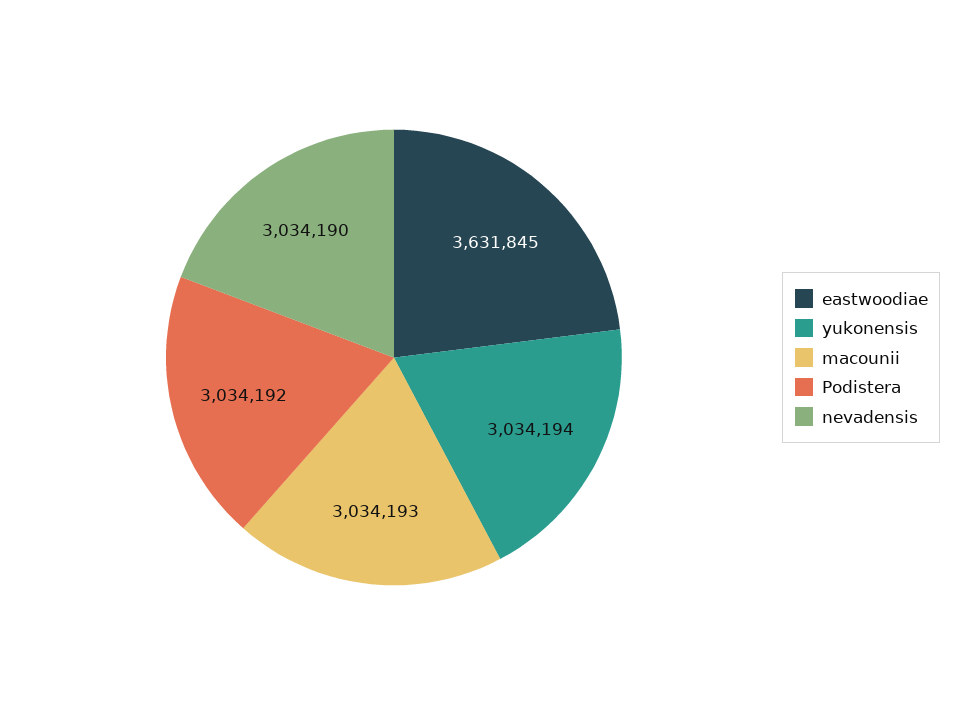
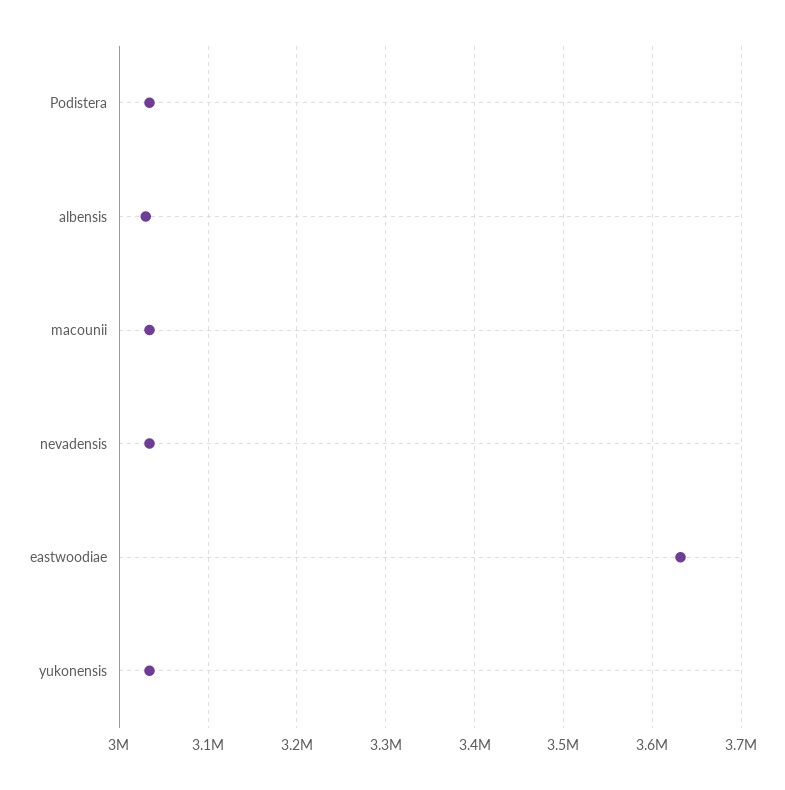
albensis: none -> 3030000

